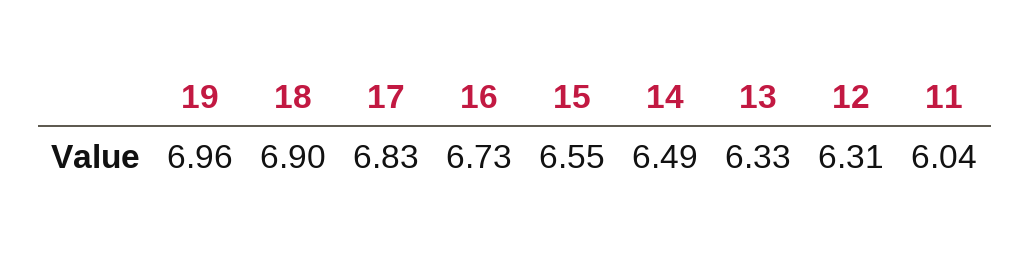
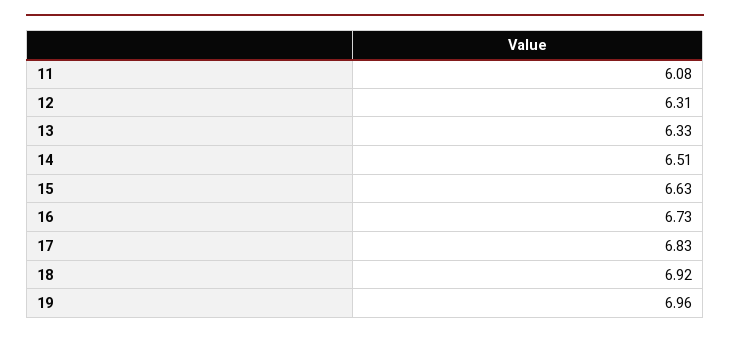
18: 6.9 -> 6.92
15: 6.55 -> 6.63
14: 6.49 -> 6.51
11: 6.04 -> 6.08

